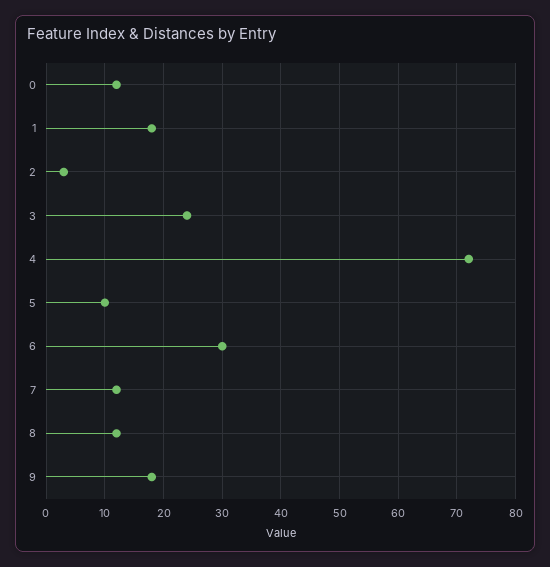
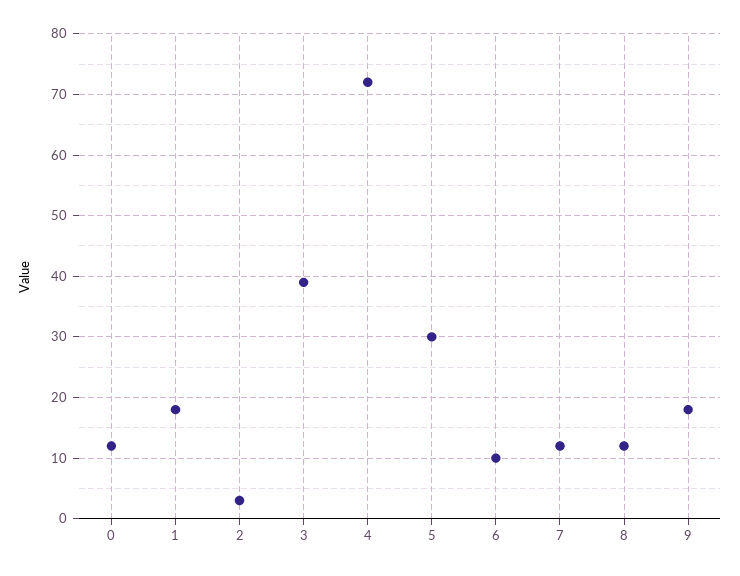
3: 25 -> 39
5: 10 -> 30
6: 30 -> 10

